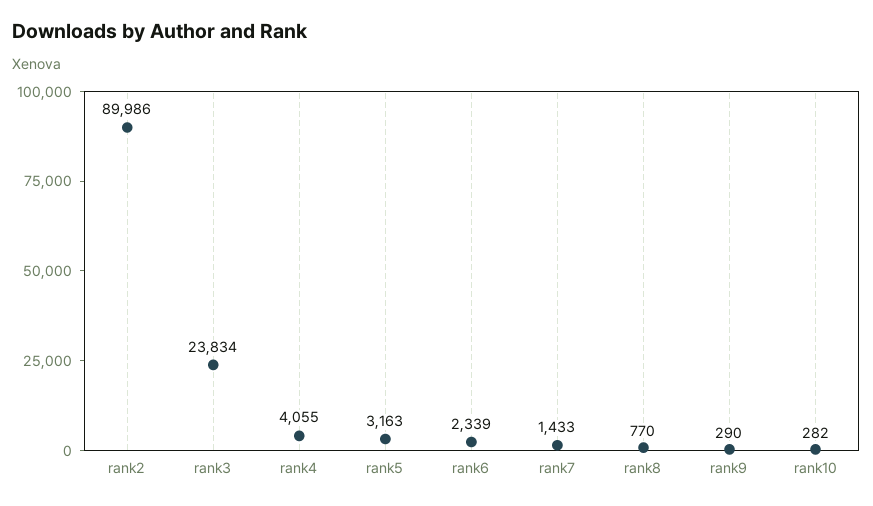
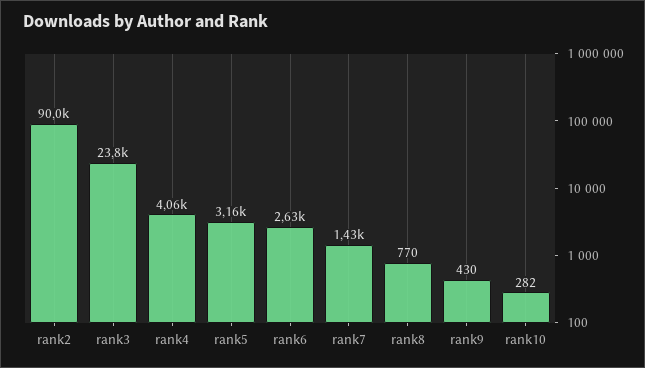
rank6: 2339 -> 2630
rank9: 290 -> 430

